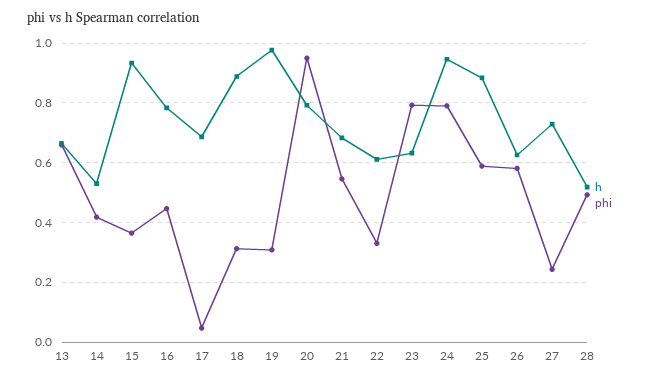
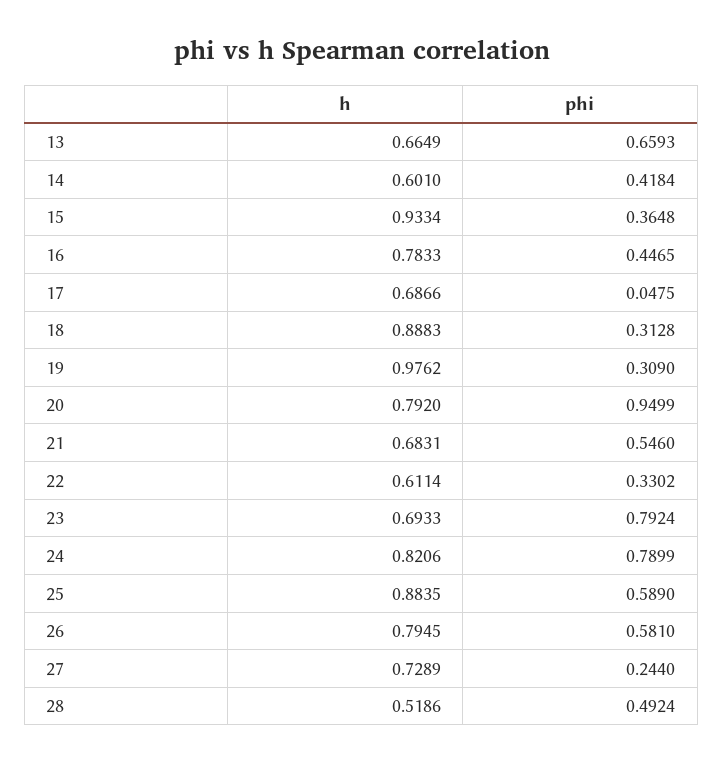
h, 14: 0.525 -> 0.601
h, 23: 0.625 -> 0.6933
h, 24: 0.95 -> 0.8206
h, 26: 0.625 -> 0.7945

